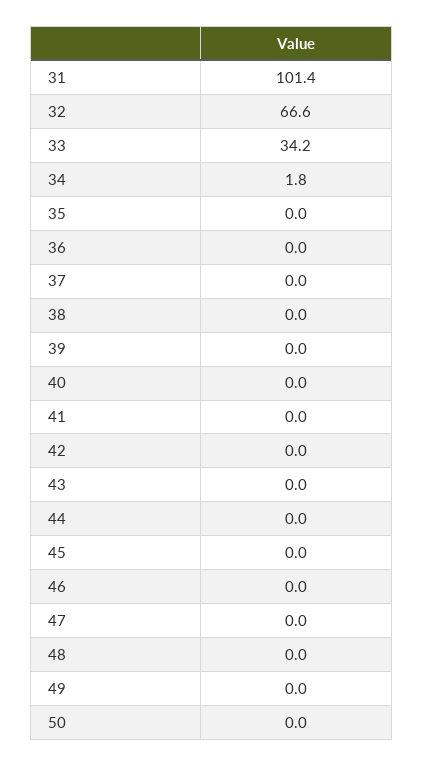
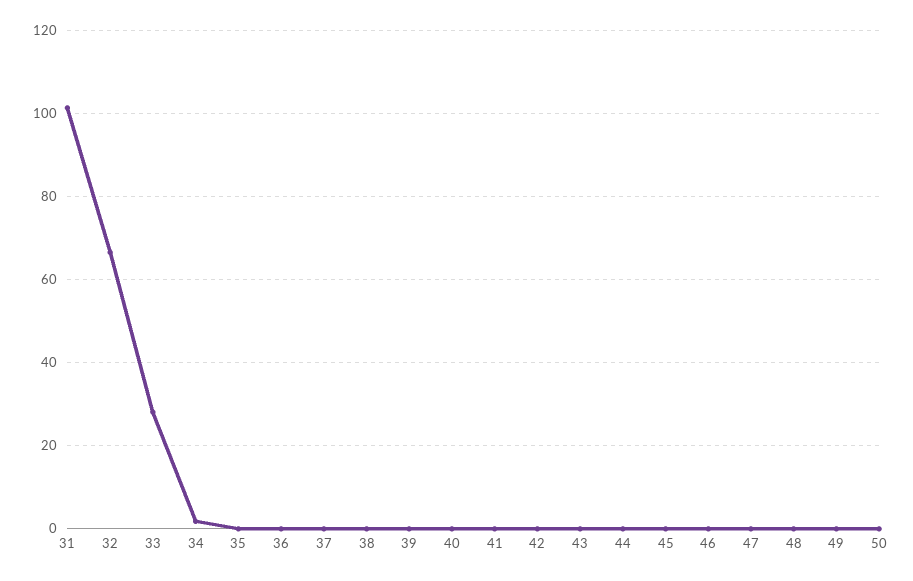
33: 34.2 -> 28

